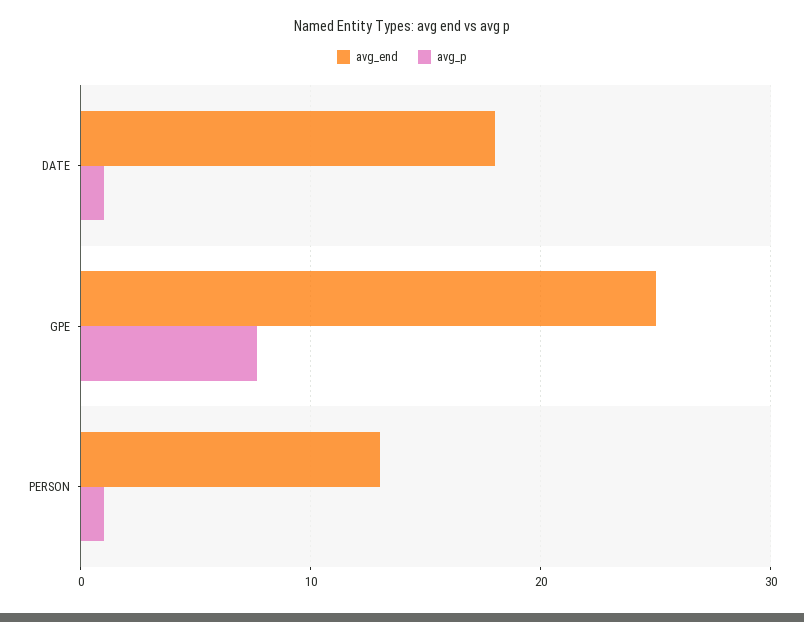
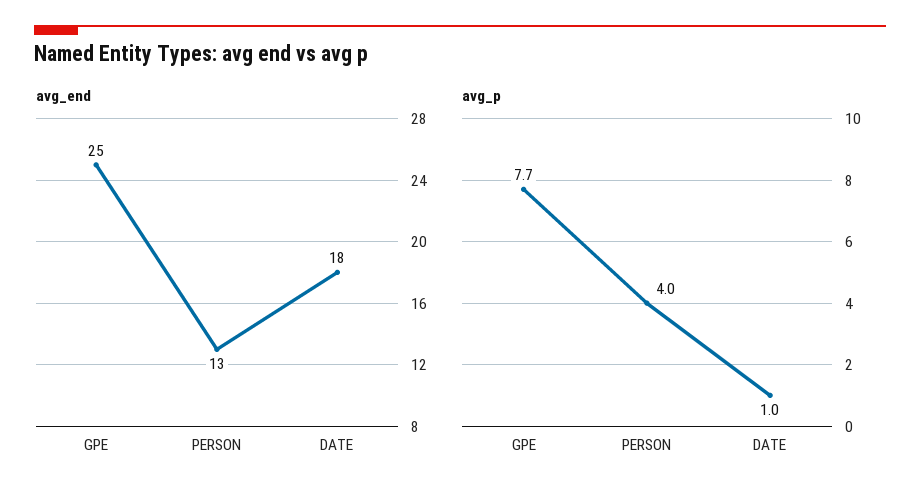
avg_p, PERSON: 1 -> 4

